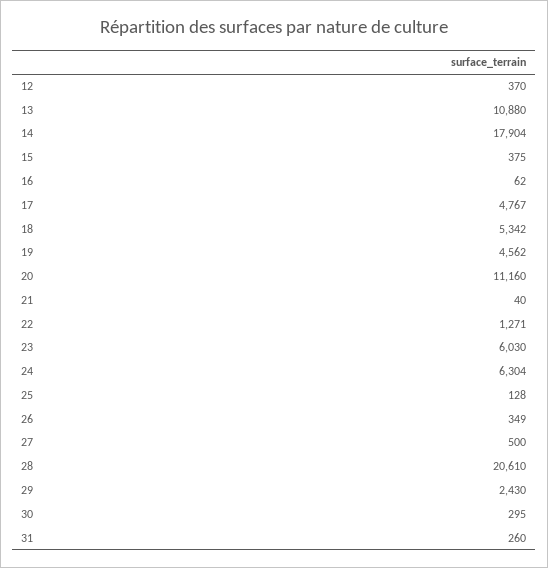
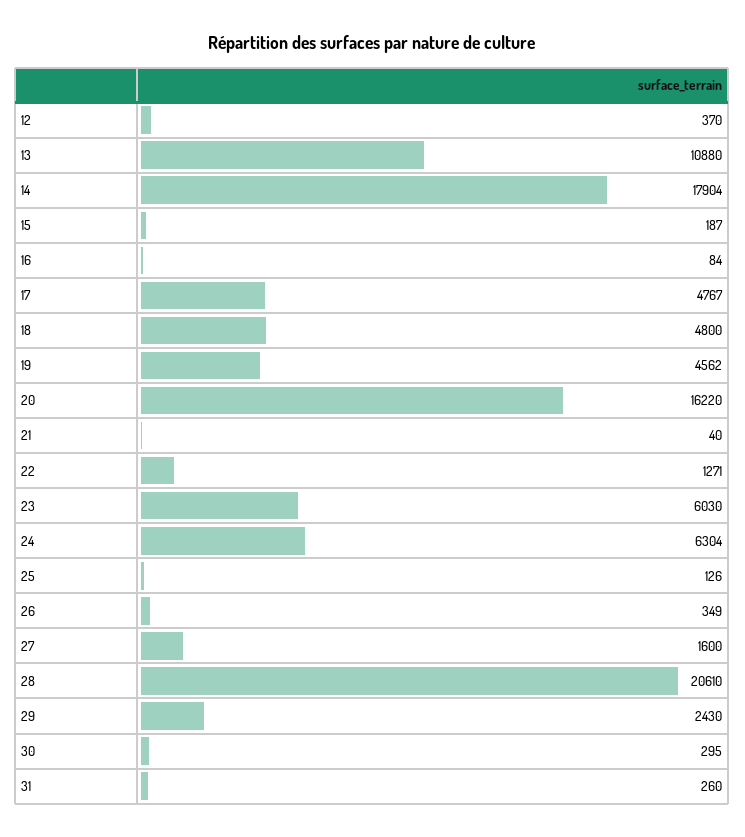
15: 375 -> 187
16: 62 -> 84
18: 5342 -> 4800
20: 11160 -> 16220
25: 128 -> 126
27: 500 -> 1600

